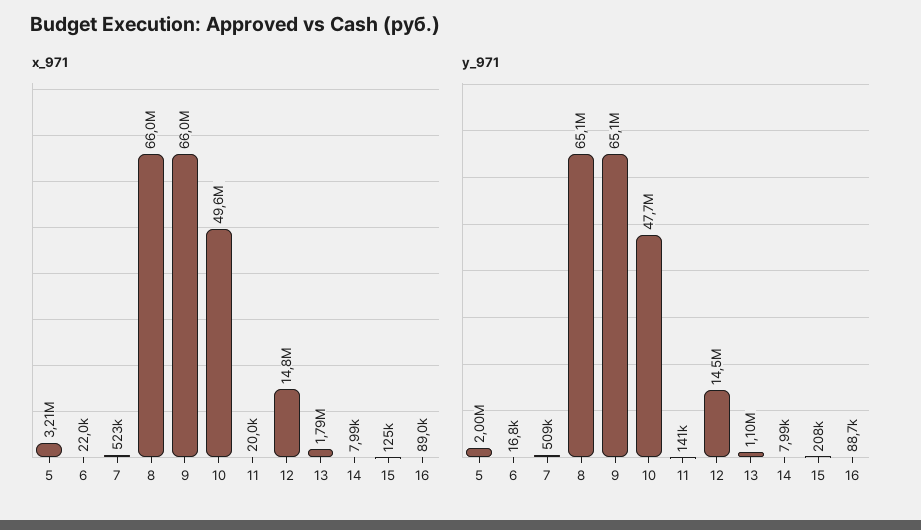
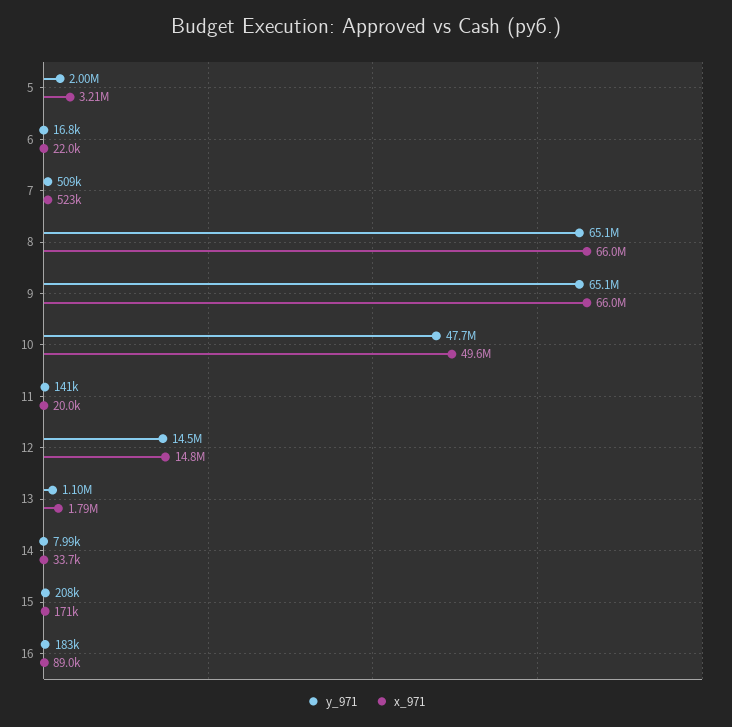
x_971, 14: 7990 -> 33700
x_971, 15: 125000 -> 171000
y_971, 16: 88700 -> 183000

